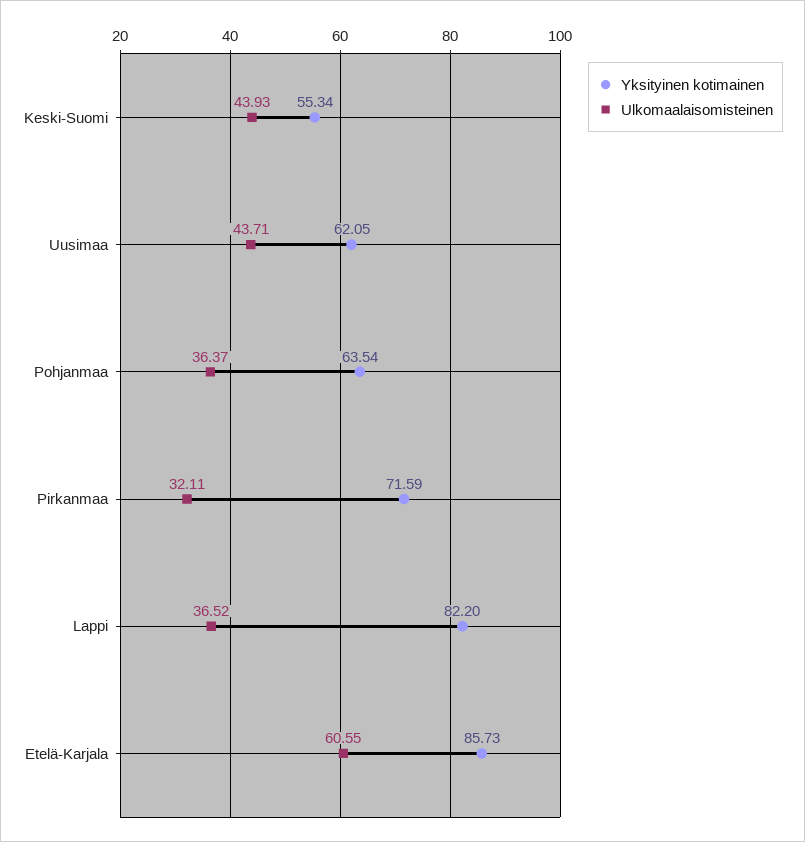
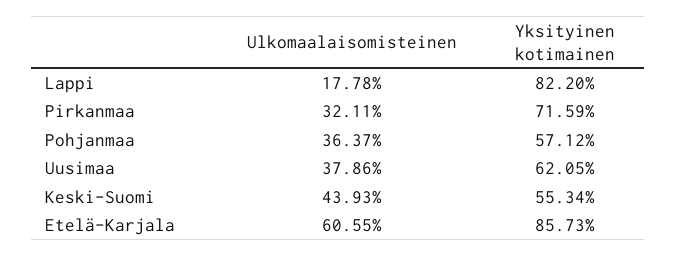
Ulkomaalaisomisteinen, Uusimaa: 43.71 -> 37.86
Yksityinen kotimainen, Pohjanmaa: 63.54 -> 57.12
Ulkomaalaisomisteinen, Lappi: 36.52 -> 17.78

